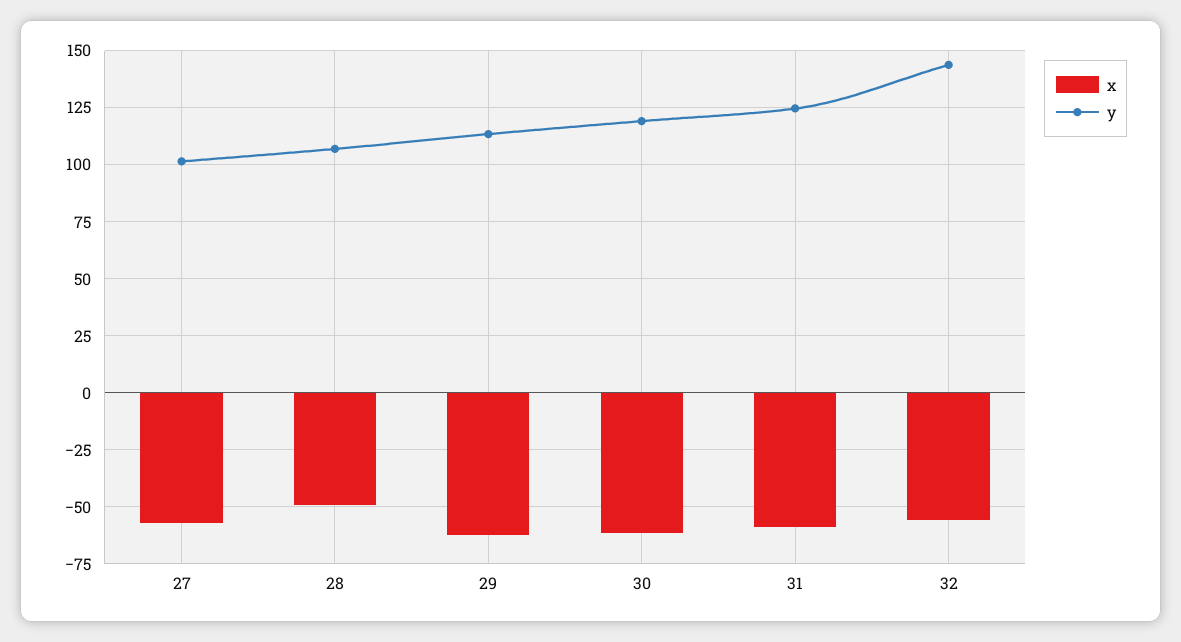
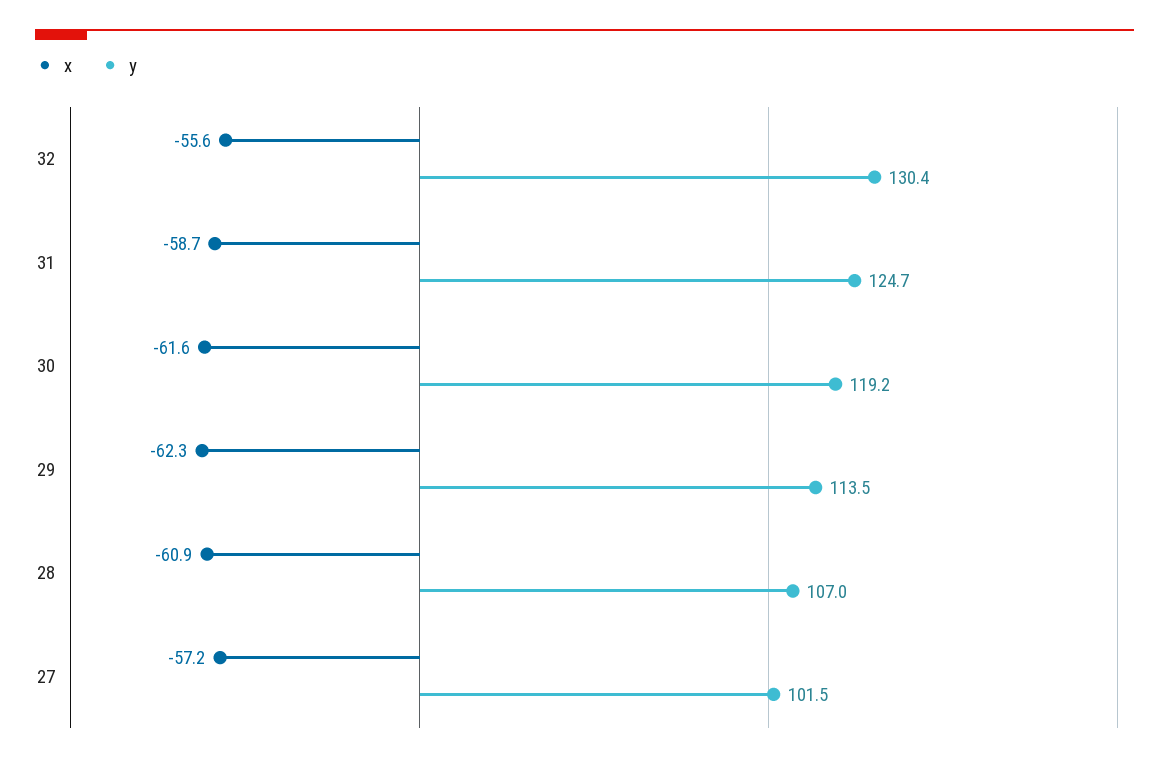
x, 28: -50 -> -60.9
y, 32: 145 -> 130.4

